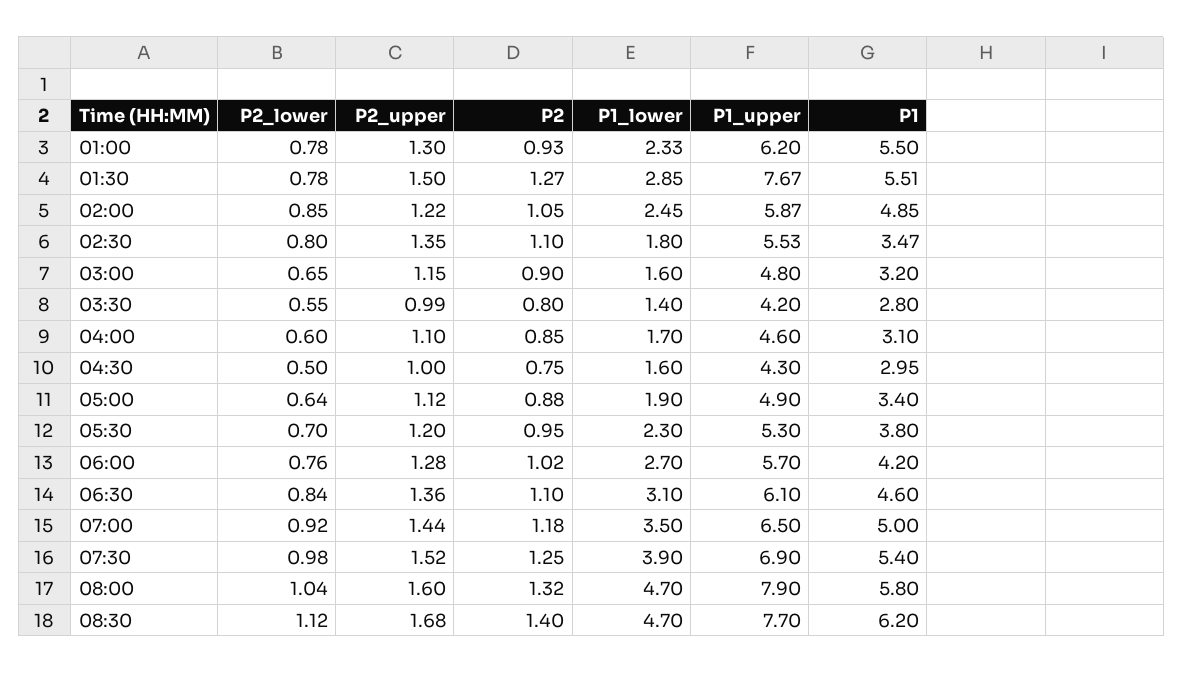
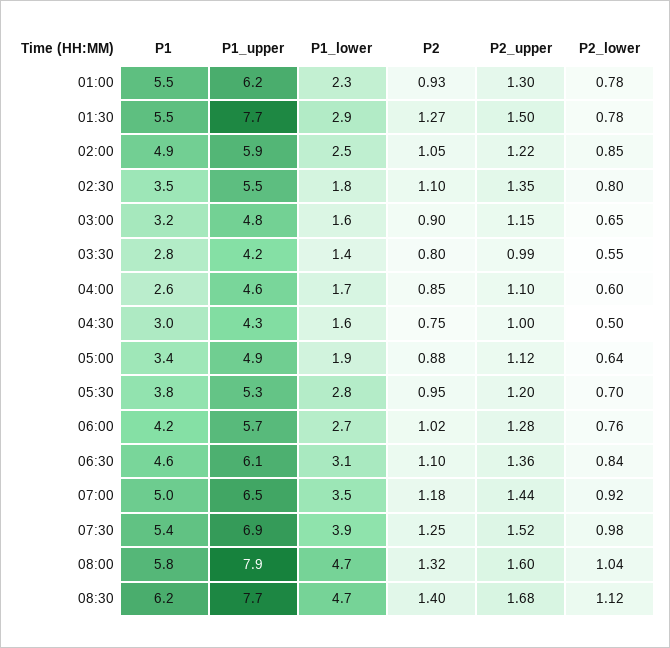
P1, 04:00: 3.1 -> 2.6
P1_lower, 05:30: 2.3 -> 2.8

